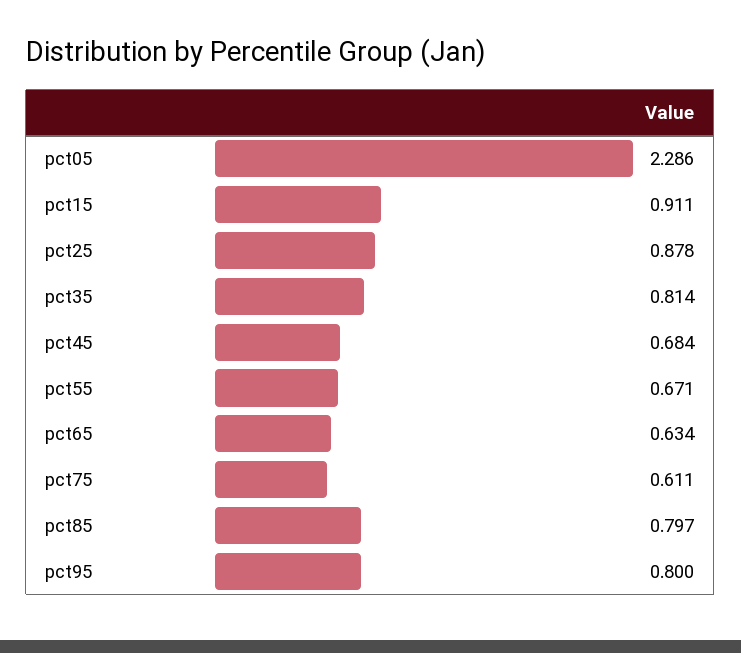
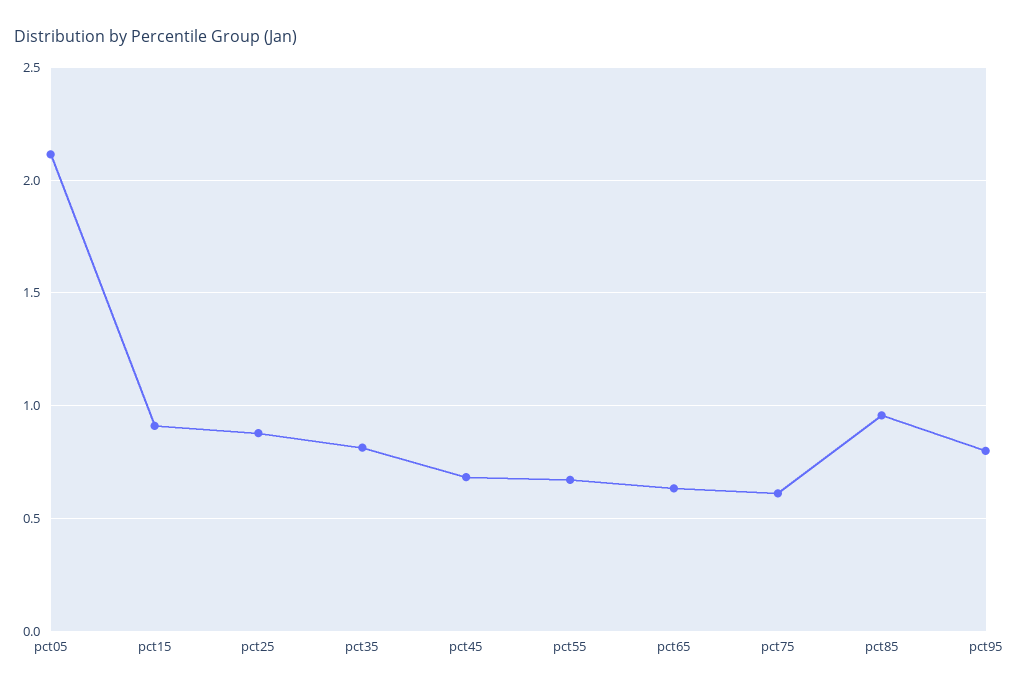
pct05: 2.286 -> 2.1
pct85: 0.797 -> 0.95

